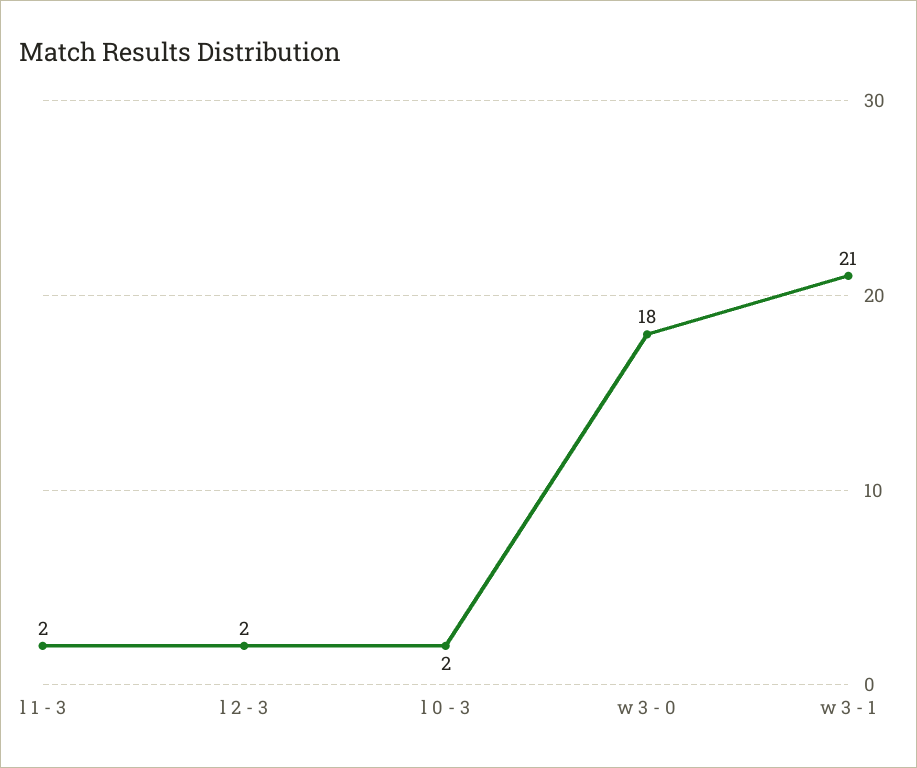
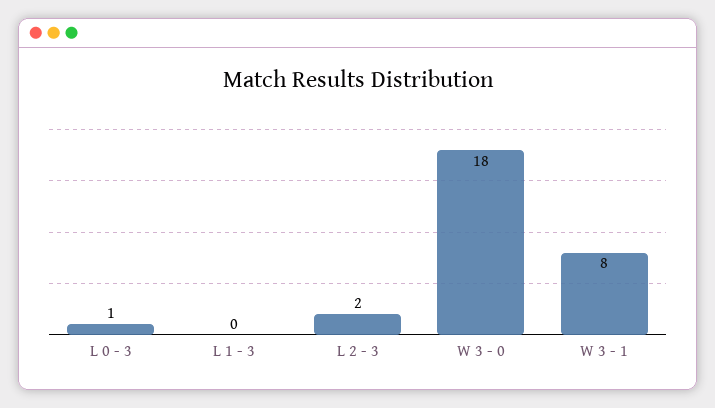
l 1 - 3: 2 -> 0
l 0 - 3: 2 -> 1
w 3 - 1: 21 -> 8

